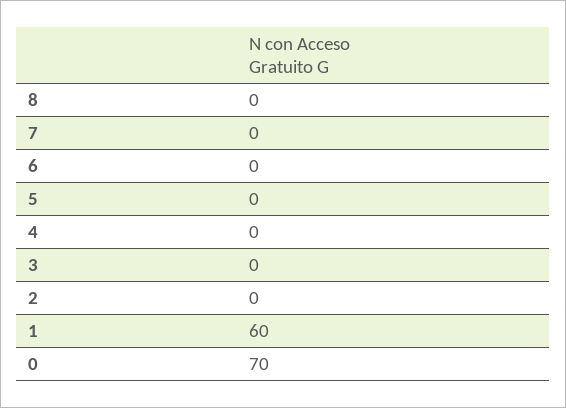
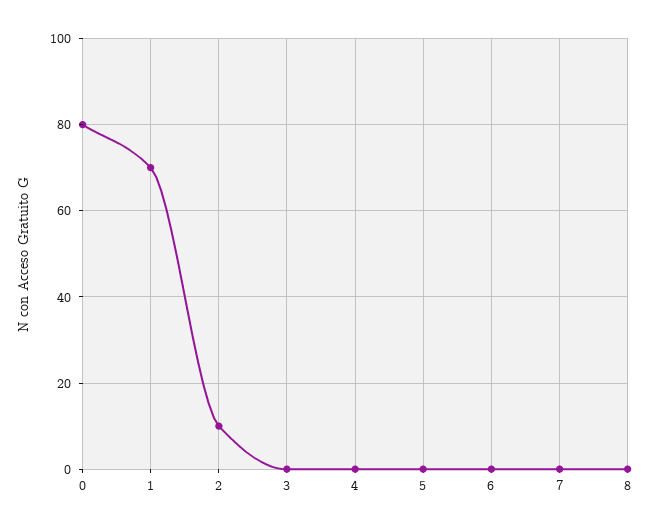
2: 0 -> 10
1: 60 -> 70
0: 70 -> 80

